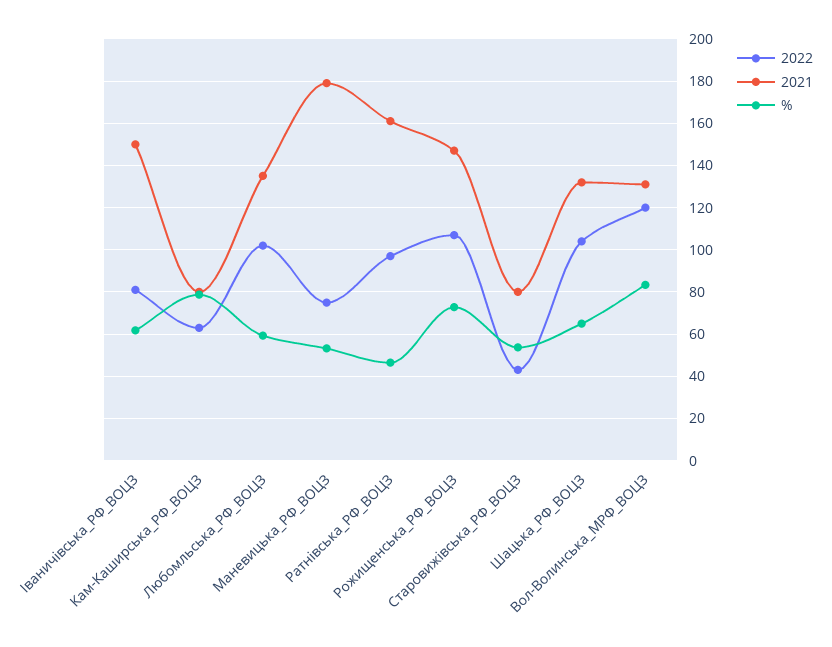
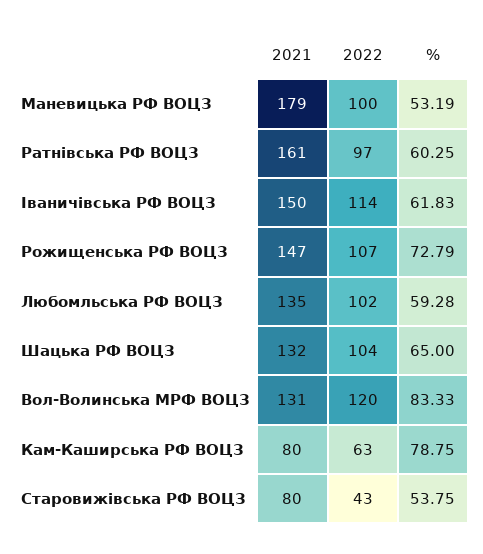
2022, Іваничівська_РФ_ВОЦЗ: 80 -> 114
2022, Маневицька_РФ_ВОЦЗ: 75 -> 100
%, Ратнівська_РФ_ВОЦЗ: 45 -> 60.25

